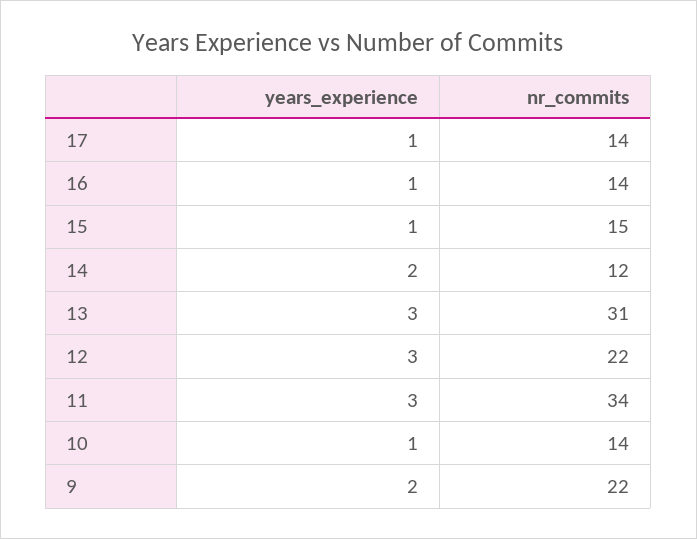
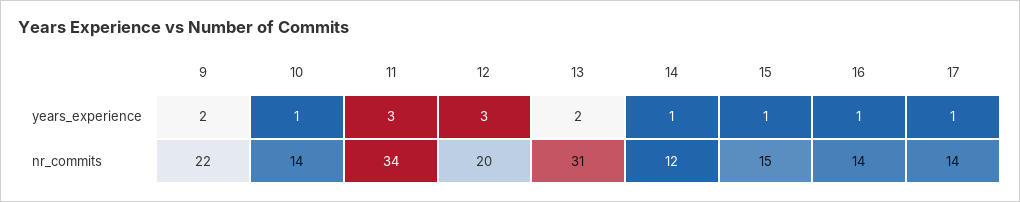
years_experience, 14: 2 -> 1
years_experience, 13: 3 -> 2
nr_commits, 12: 22 -> 20

